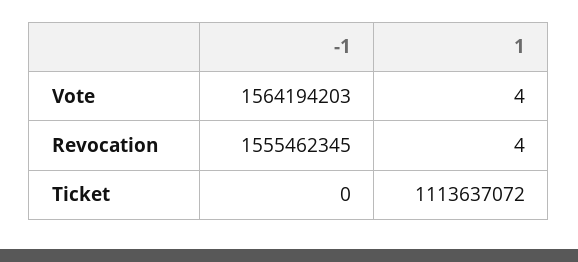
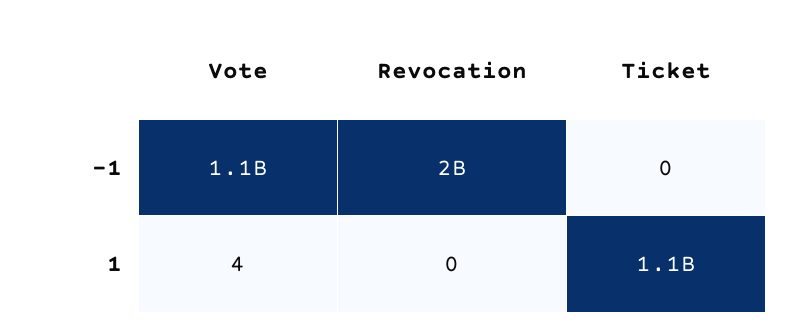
-1, Vote: 1564194203 -> 1100000000
-1, Revocation: 1555462345 -> 2000000000
1, Revocation: 4 -> 0

